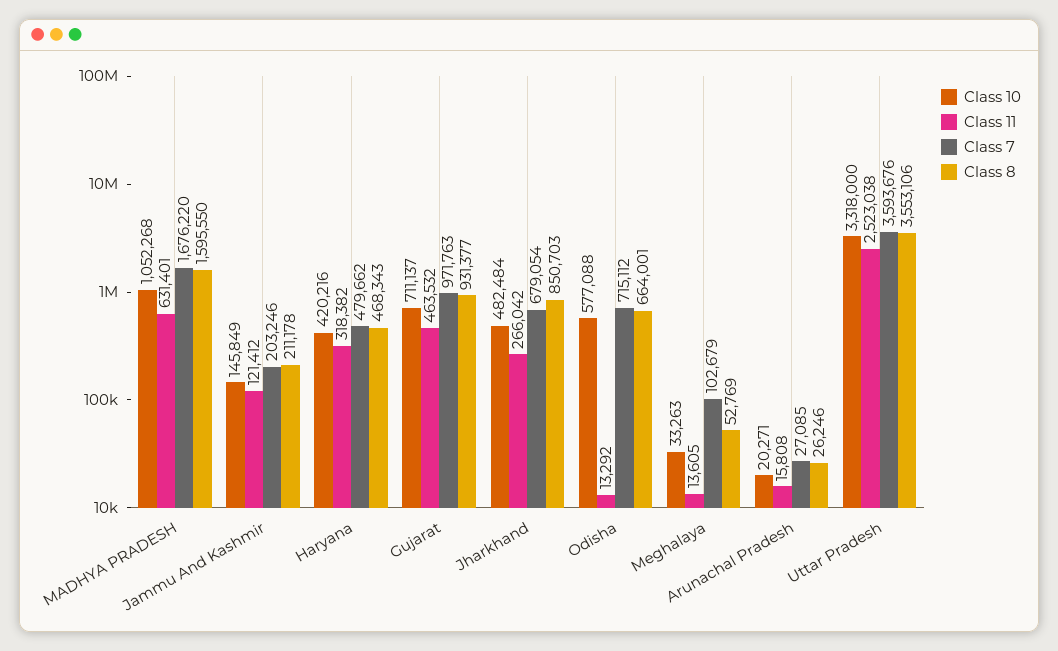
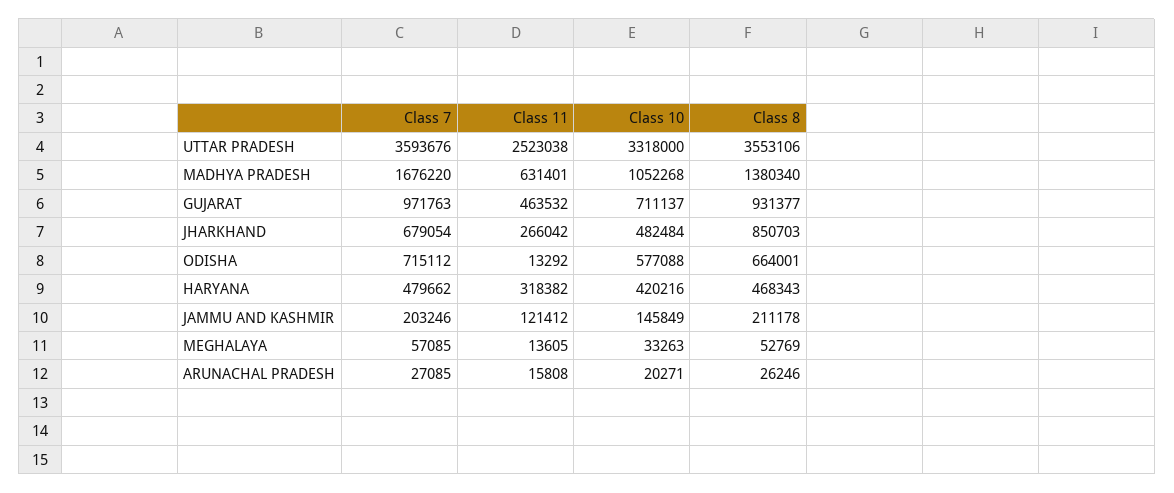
Class 8, MADHYA PRADESH: 1595550 -> 1380340
Class 7, Meghalaya: 102679 -> 57085

